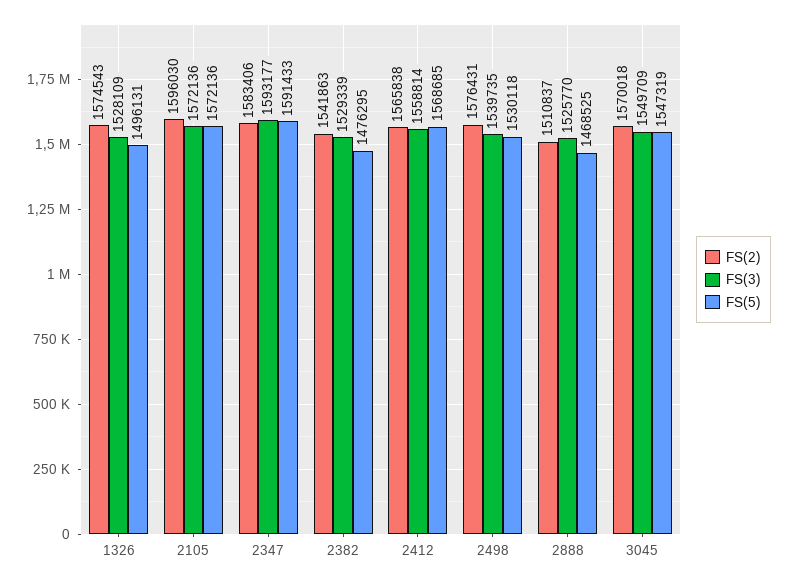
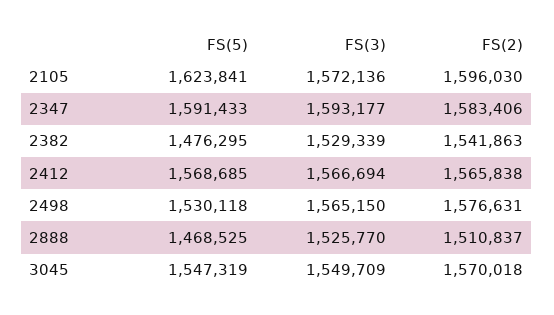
FS(2), 1326: 1574543 -> none
FS(3), 1326: 1528109 -> none
FS(5), 1326: 1496131 -> none
FS(5), 2105: 1572136 -> 1623841
FS(3), 2412: 1558814 -> 1566694
FS(2), 2498: 1576431 -> 1576631
FS(3), 2498: 1539735 -> 1565150

